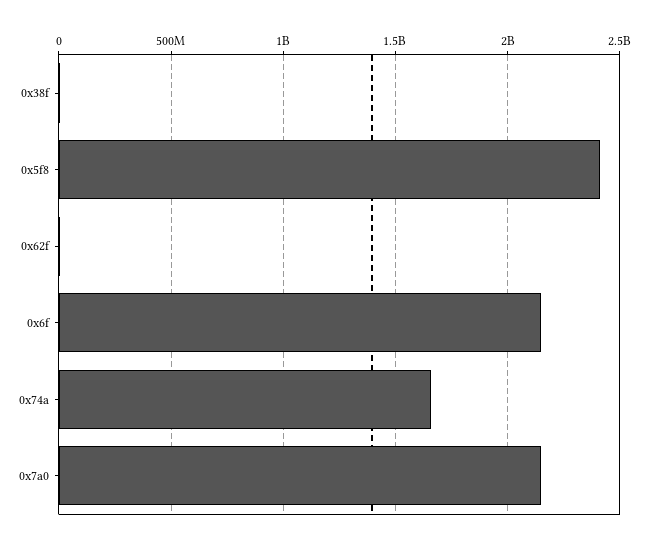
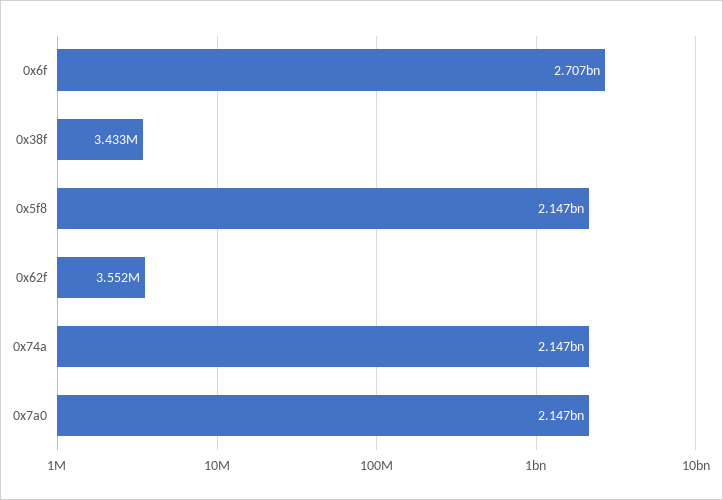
0x5f8: 2400000000 -> 2147000000
0x6f: 2150000000 -> 2707000000
0x74a: 1650000000 -> 2147000000

